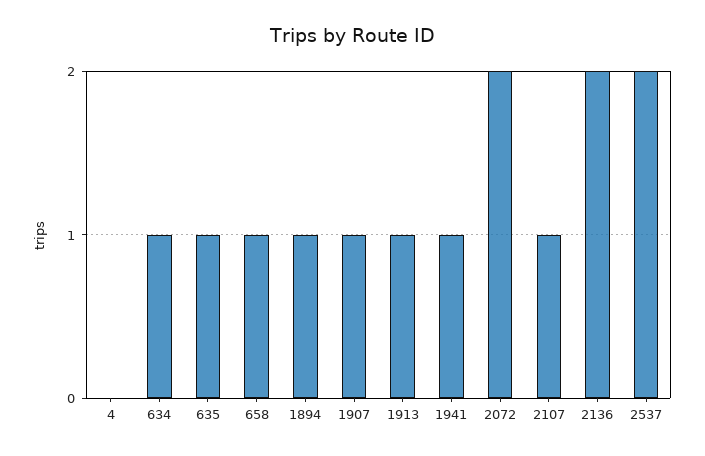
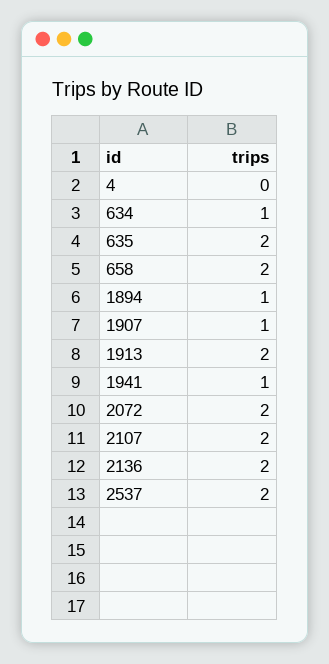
635: 1 -> 2
658: 1 -> 2
1913: 1 -> 2
2107: 1 -> 2

